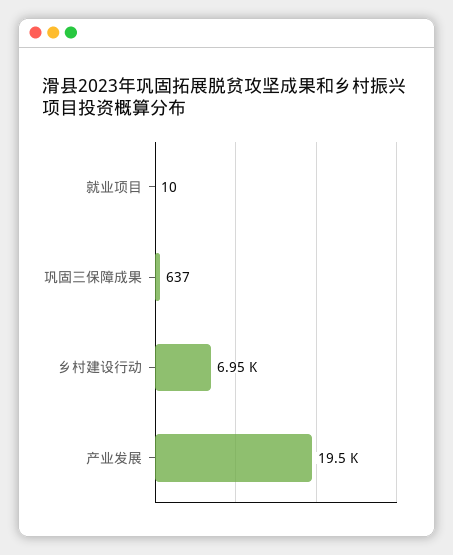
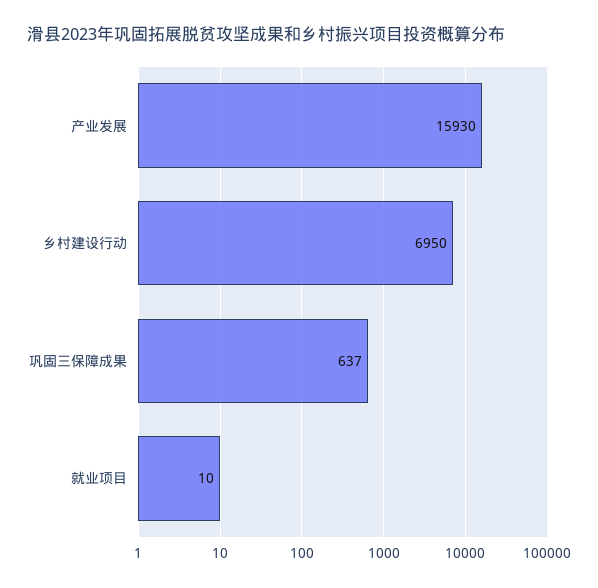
产业发展: 19500 -> 15930

